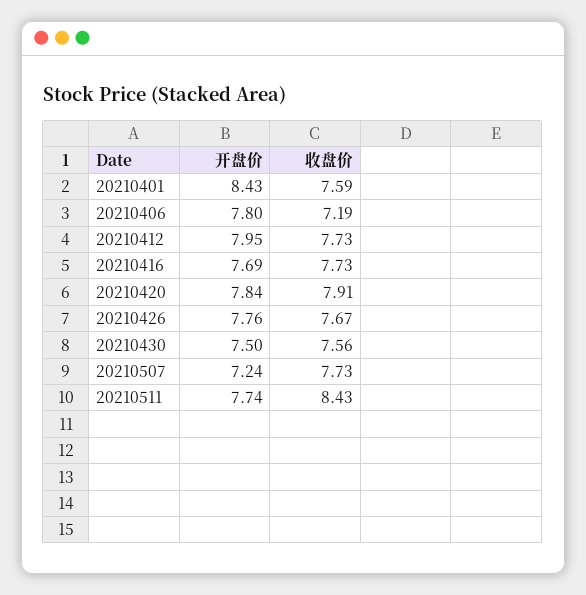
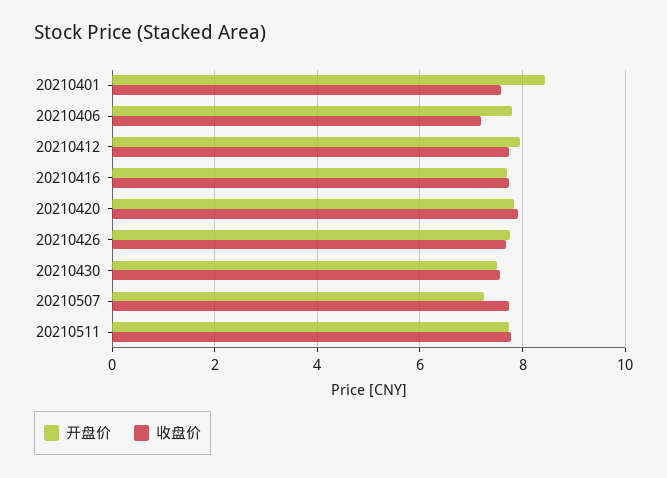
收盘价, 20210511: 8.43 -> 7.8

